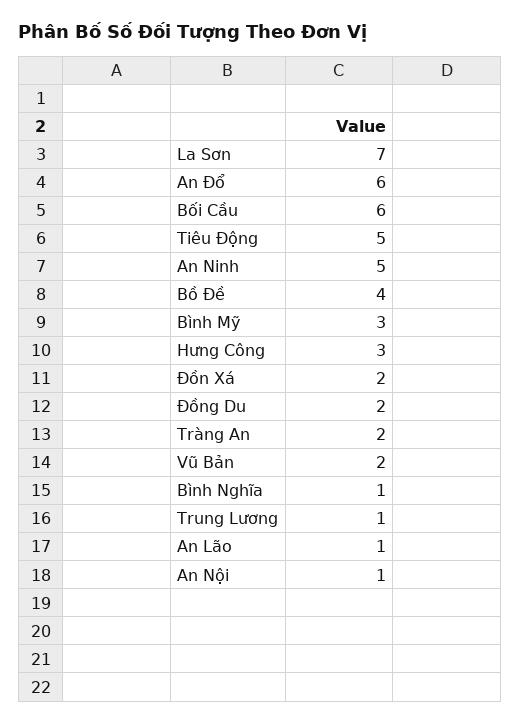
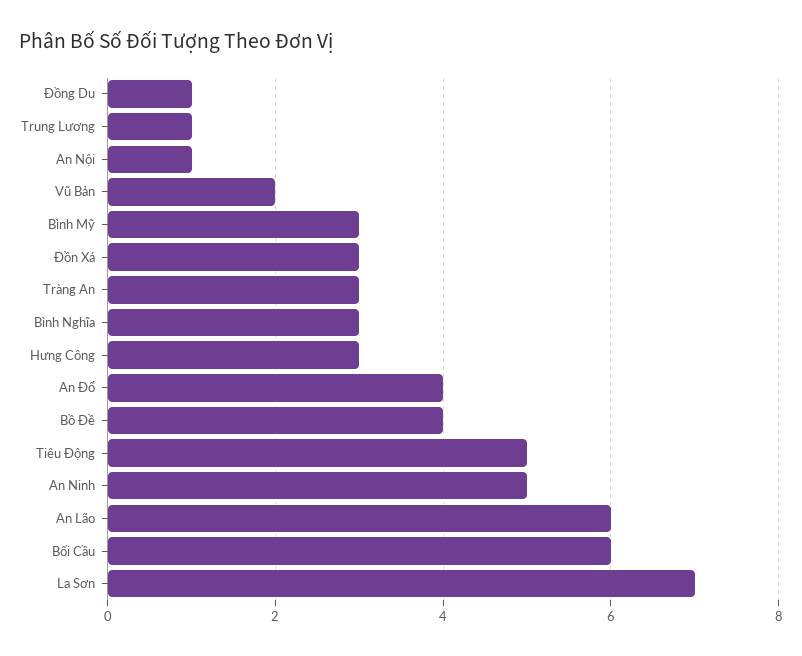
An Đổ: 6 -> 4
Đồn Xá: 2 -> 3
Đồng Du: 2 -> 1
Tràng An: 2 -> 3
Bình Nghĩa: 1 -> 3
An Lão: 1 -> 6

